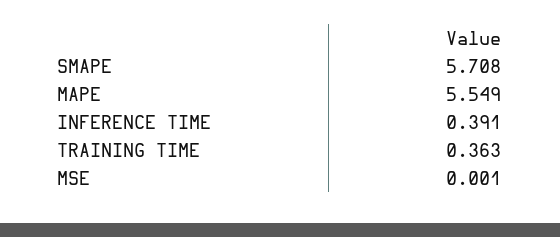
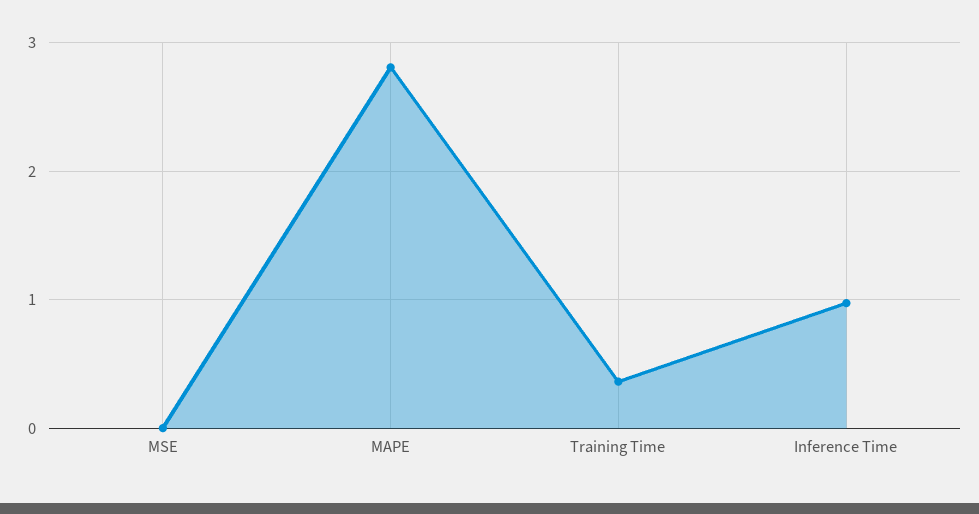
SMAPE: 5.708 -> none
MAPE: 5.549 -> 2.8
INFERENCE TIME: 0.391 -> 1

